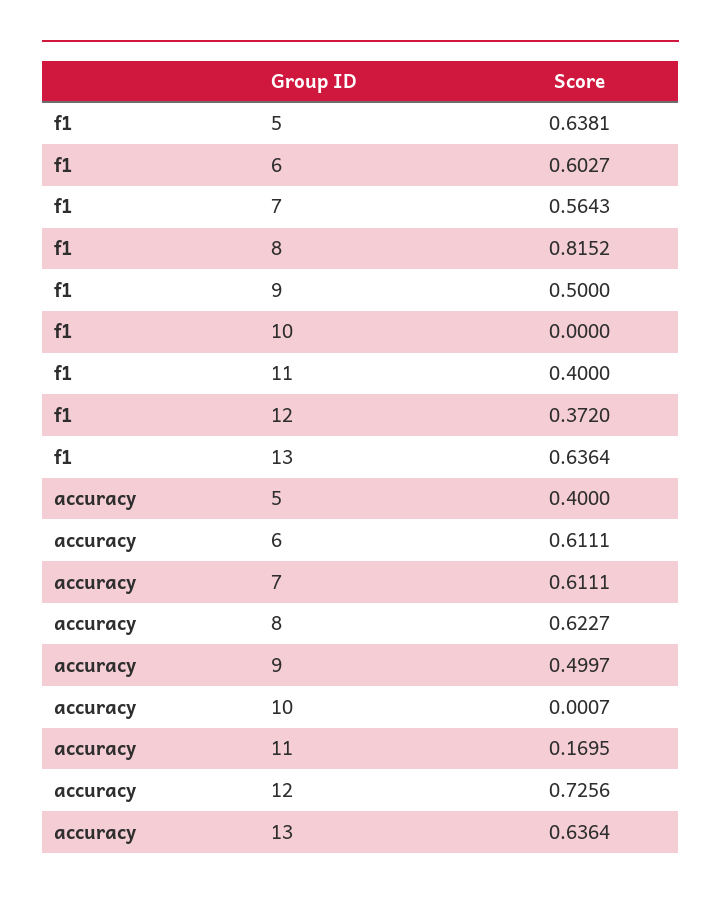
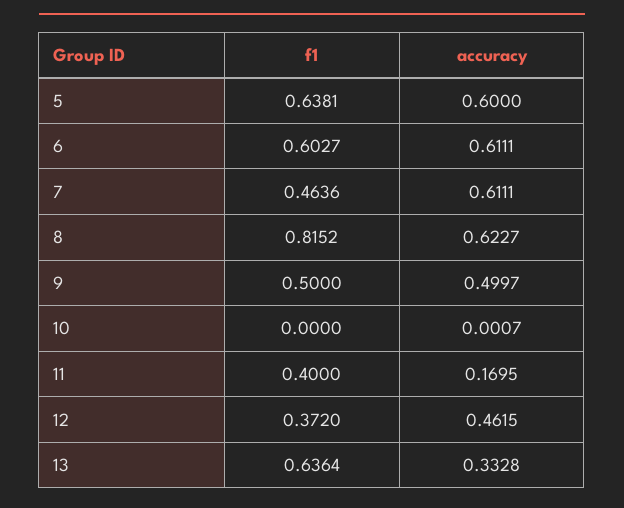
f1, 7: 0.5643 -> 0.4636
accuracy, 5: 0.4 -> 0.6
accuracy, 12: 0.7256 -> 0.4615
accuracy, 13: 0.6364 -> 0.3328

